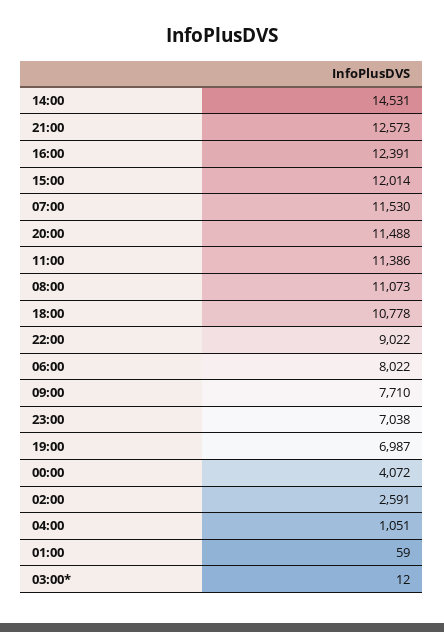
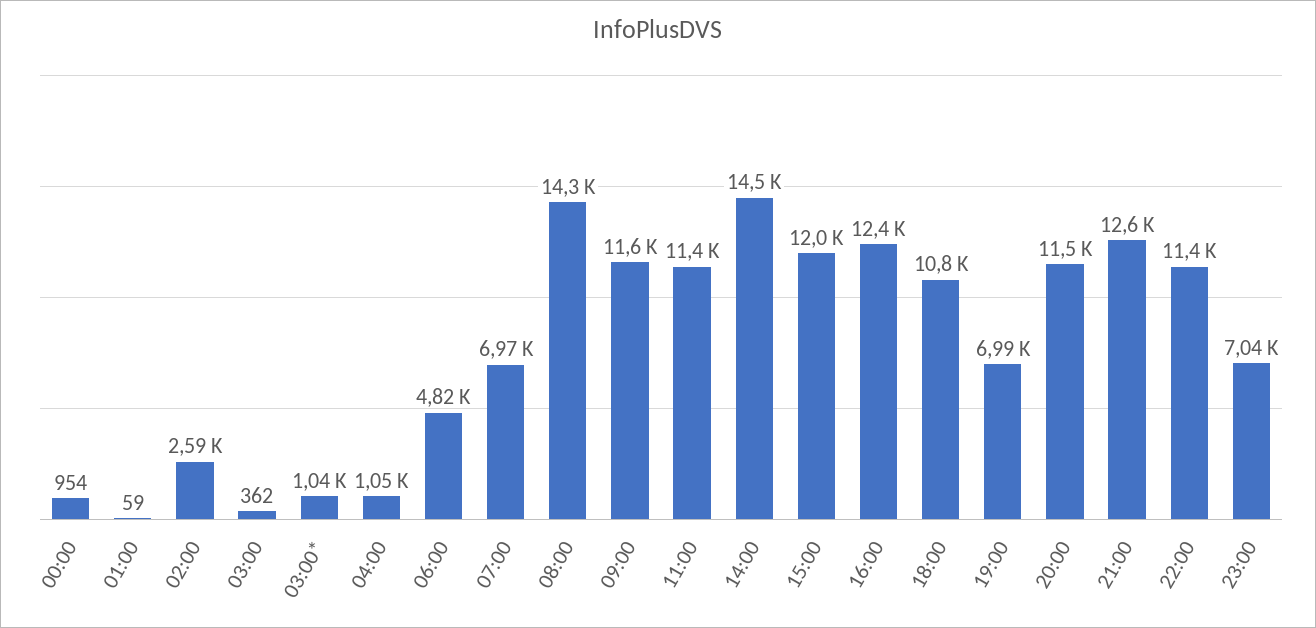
07:00: 11530 -> 6970
08:00: 11073 -> 14300
22:00: 9022 -> 11400
06:00: 8022 -> 4820
09:00: 7710 -> 11600
00:00: 4072 -> 954
03:00*: 12 -> 1040
03:00: none -> 362

